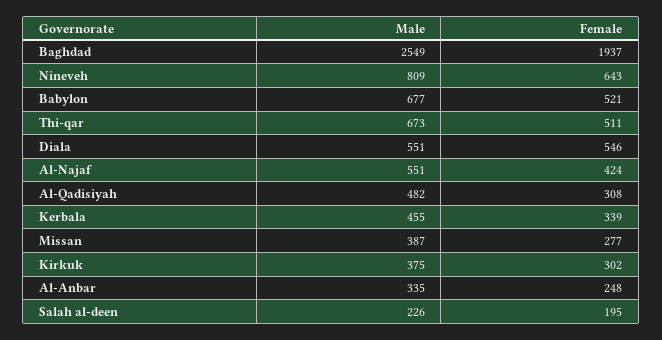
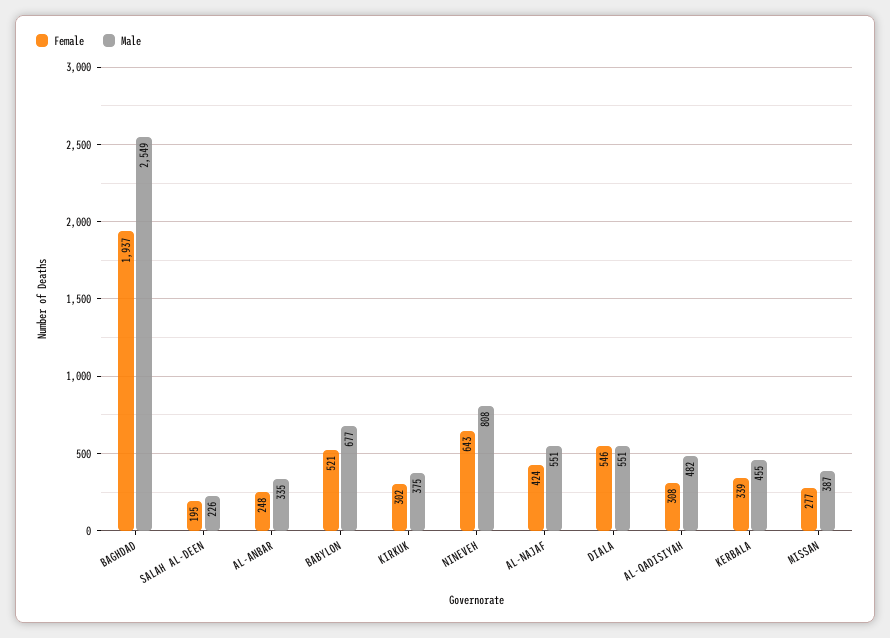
Male, Nineveh: 809 -> 808
Male, Thi-qar: 673 -> none
Female, Thi-qar: 511 -> none

